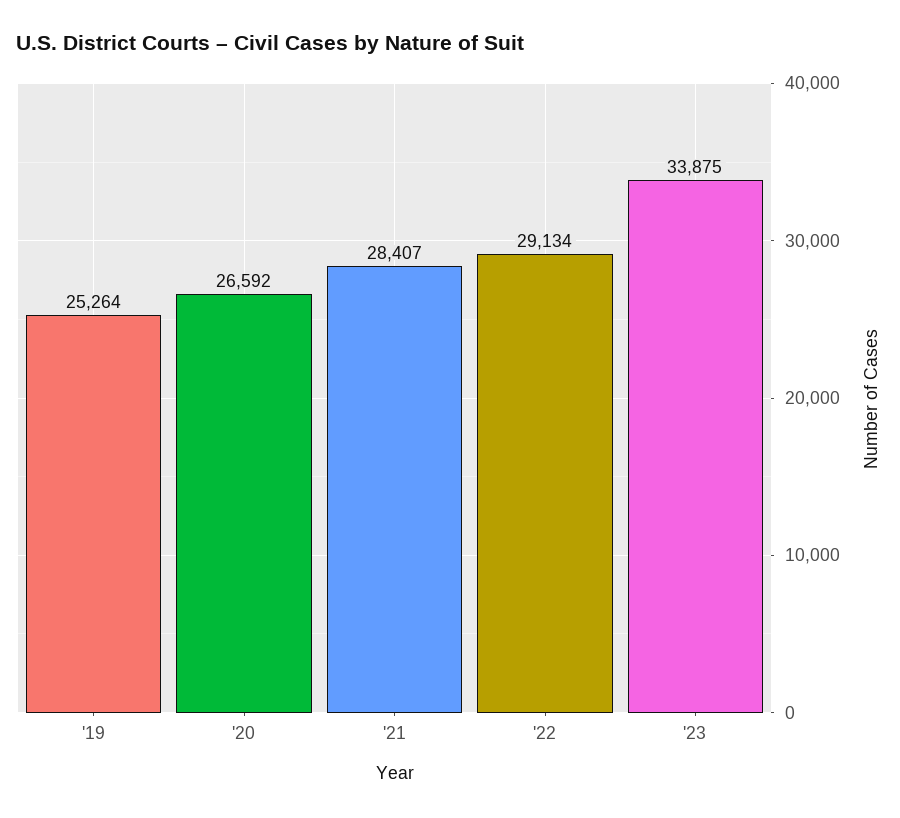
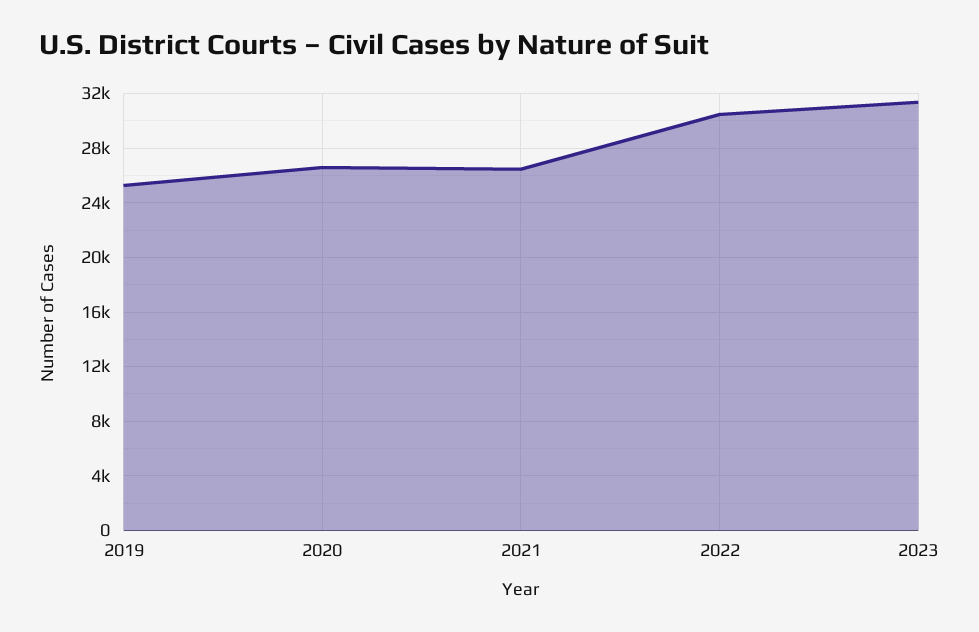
'21: 28407 -> 26500
'22: 29134 -> 30500
'23: 33875 -> 31500

